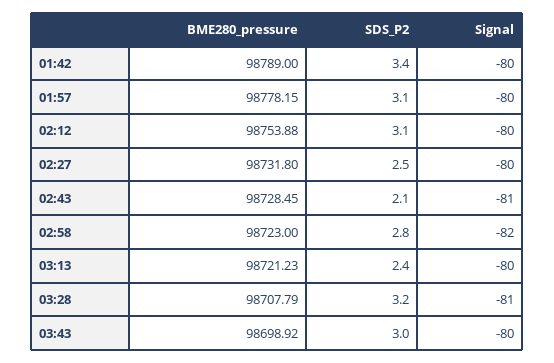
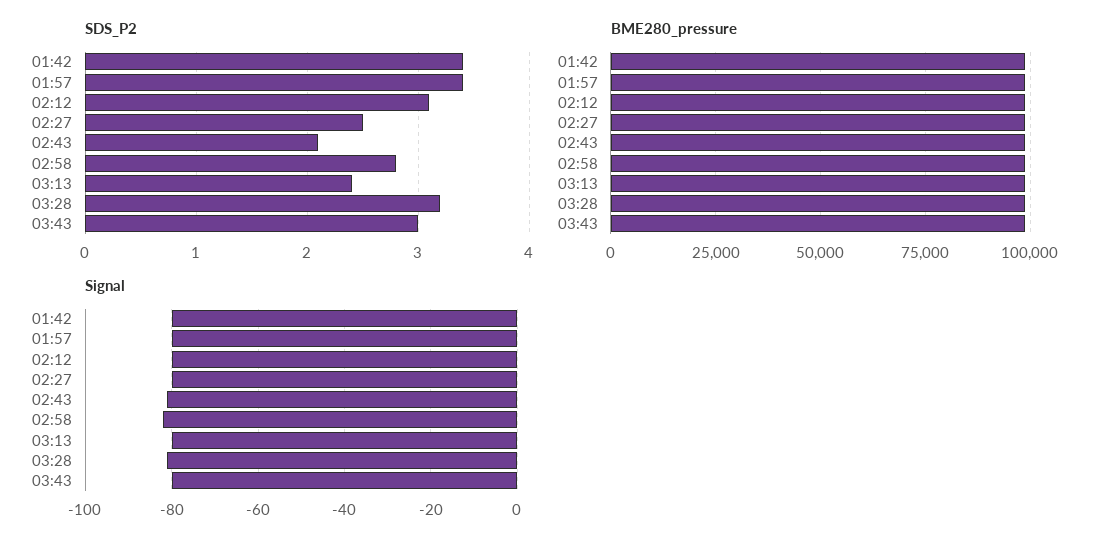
SDS_P2, 01:57: 3.1 -> 3.4

